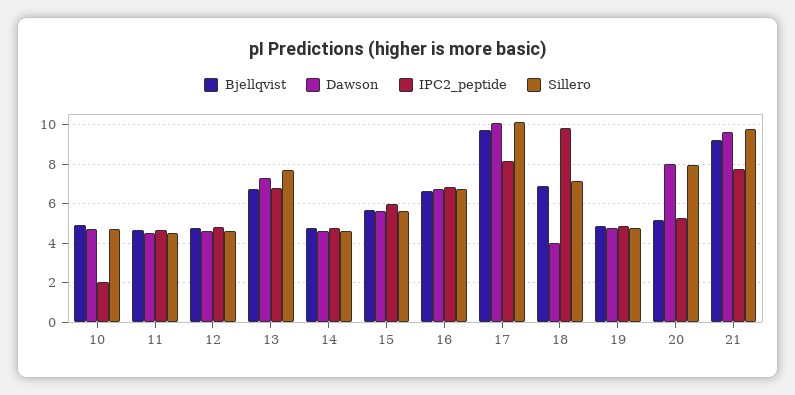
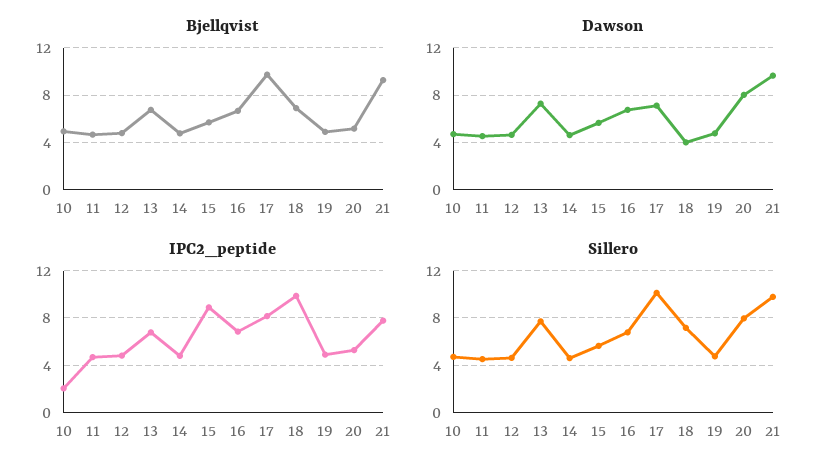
IPC2_peptide, 15: 6 -> 9
Dawson, 17: 10 -> 7

